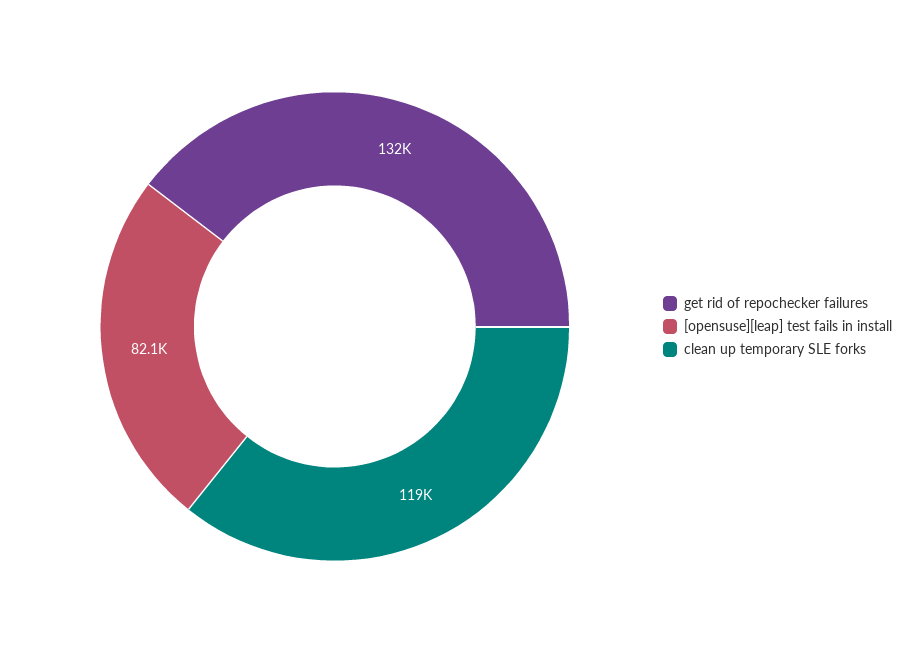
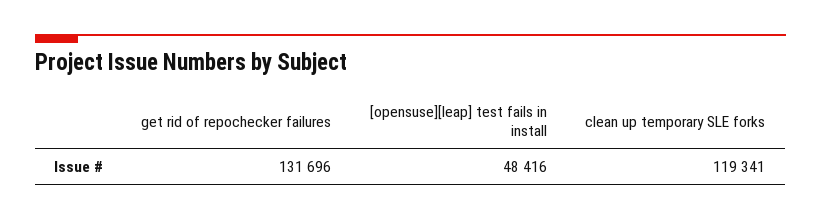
[opensuse][leap] test fails in install: 82100 -> 48416

